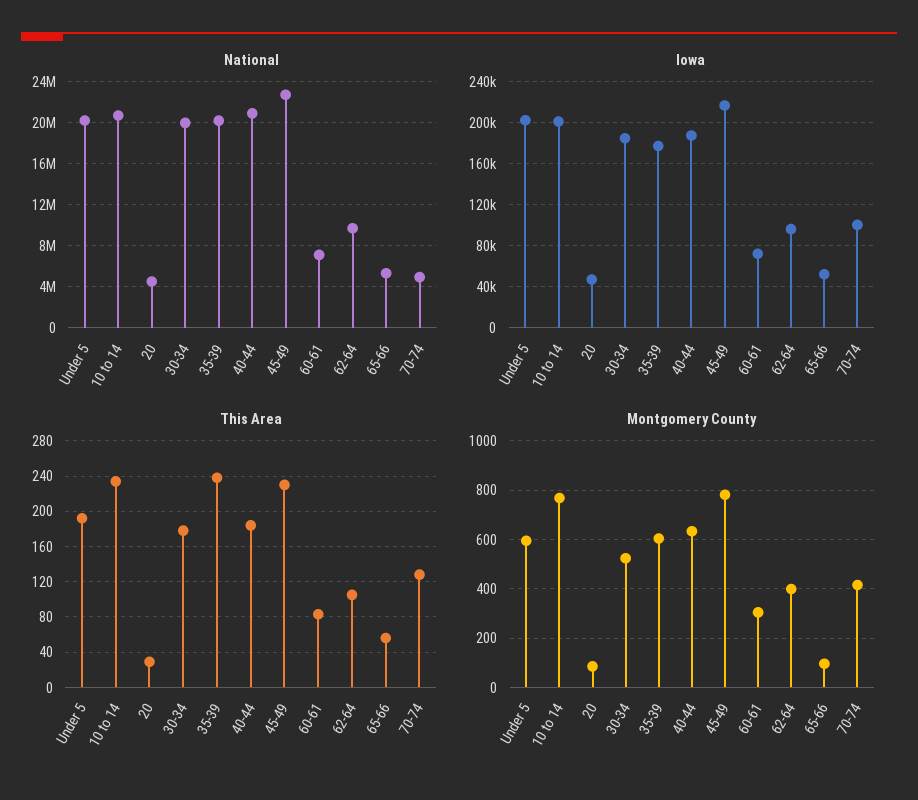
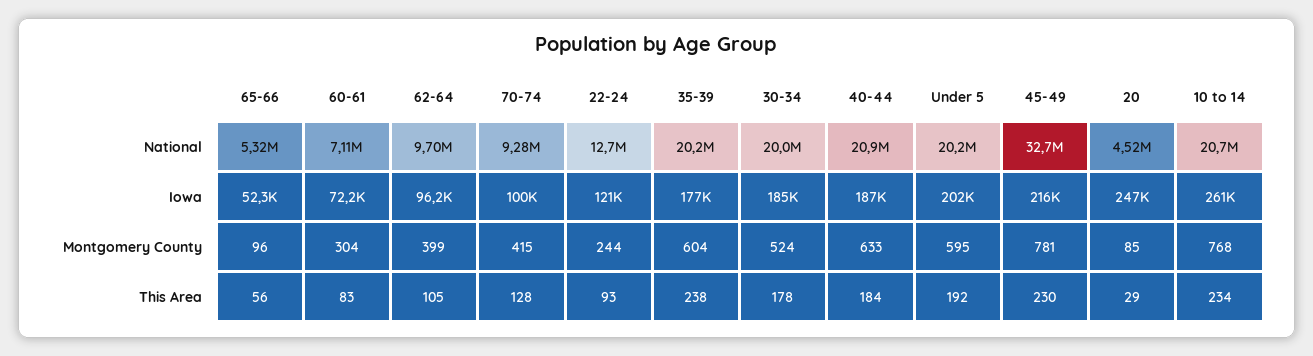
National, 45-49: 23000000 -> 32700000
National, 70-74: 5000000 -> 9280000
Iowa, 10 to 14: 200000 -> 261000
Iowa, 20: 50000 -> 247000
National, 22-24: none -> 12700000
Iowa, 22-24: none -> 121000
Montgomery County, 22-24: none -> 244
This Area, 22-24: none -> 93

